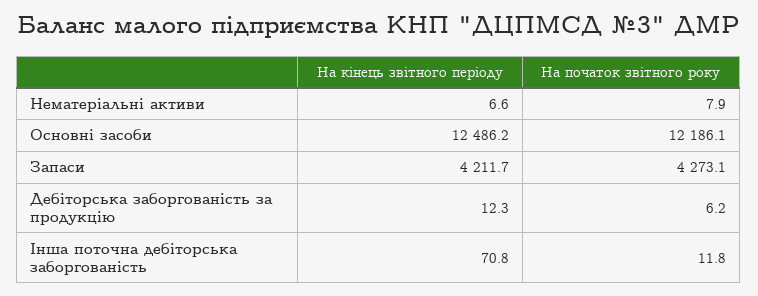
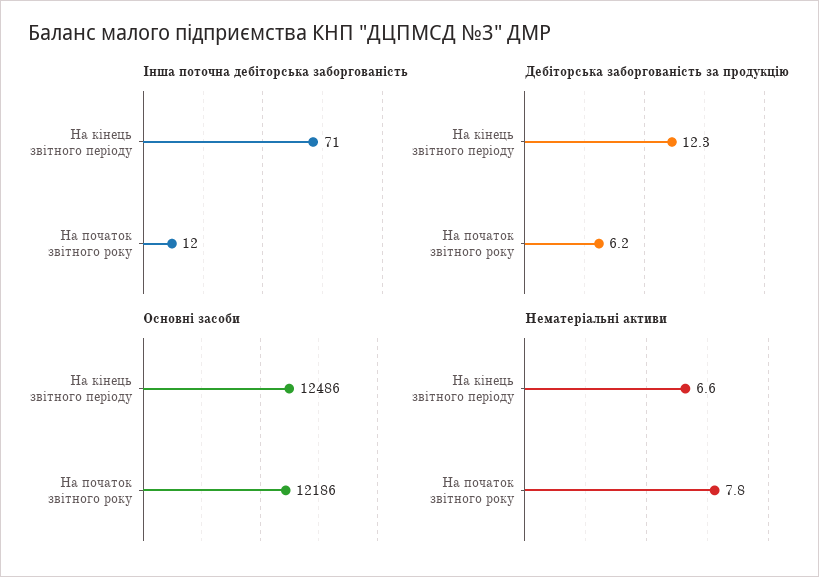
Нематеріальні активи, На початок звітного року: 7.9 -> 7.8
Запаси, На кінець звітного періоду: 4211.7 -> none
Запаси, На початок звітного року: 4273.1 -> none

